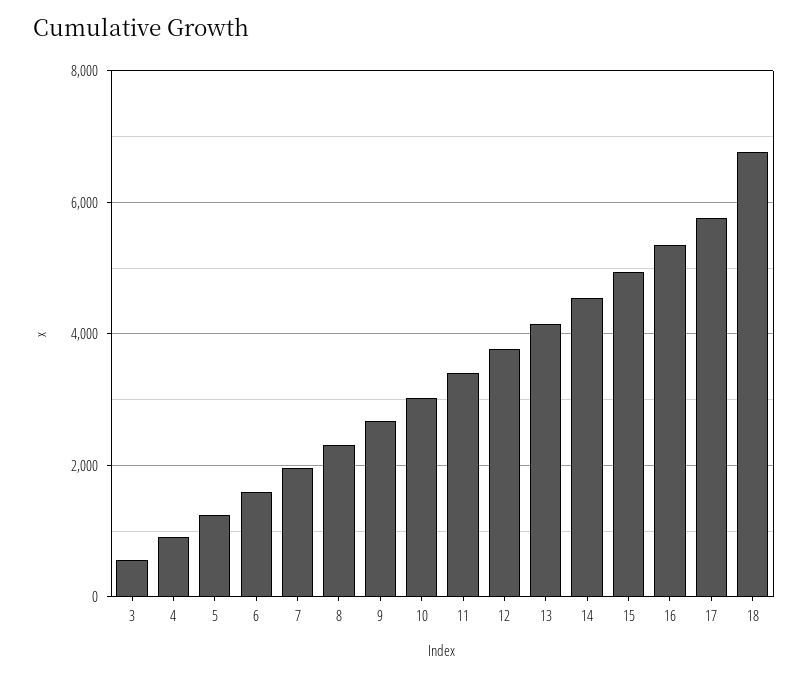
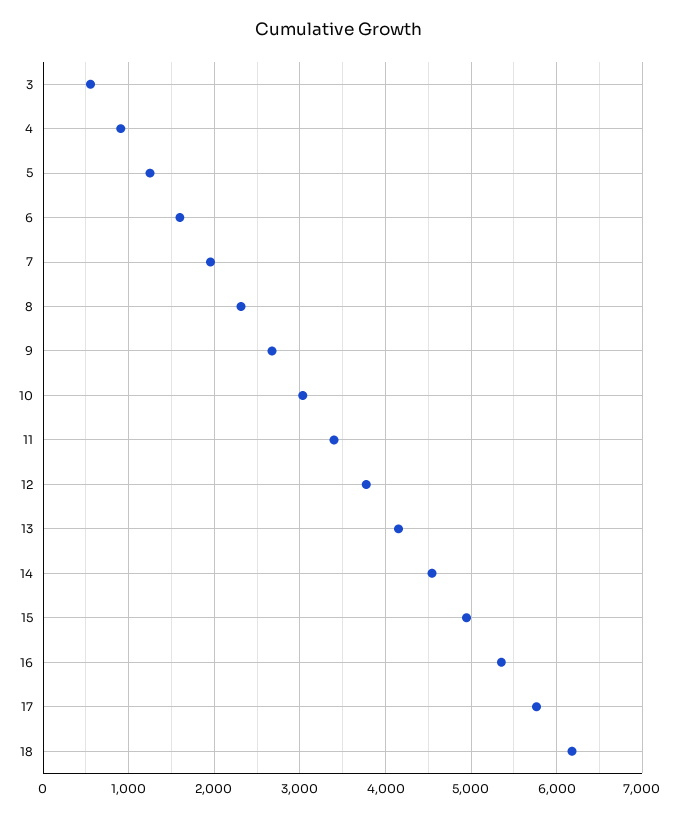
18: 6800 -> 6200

